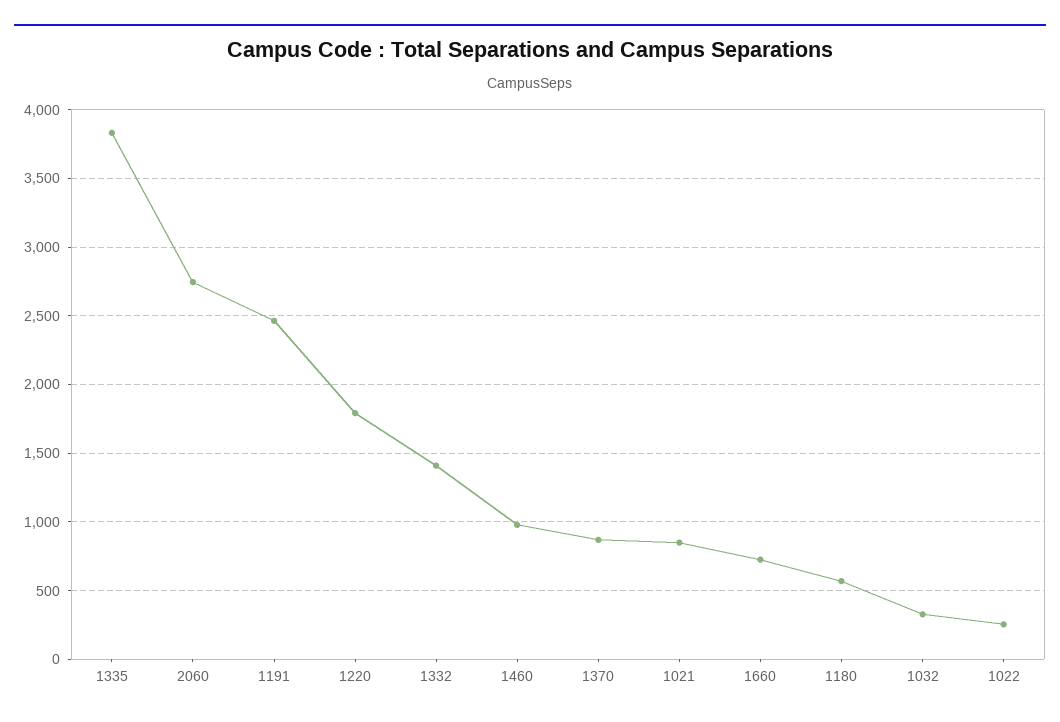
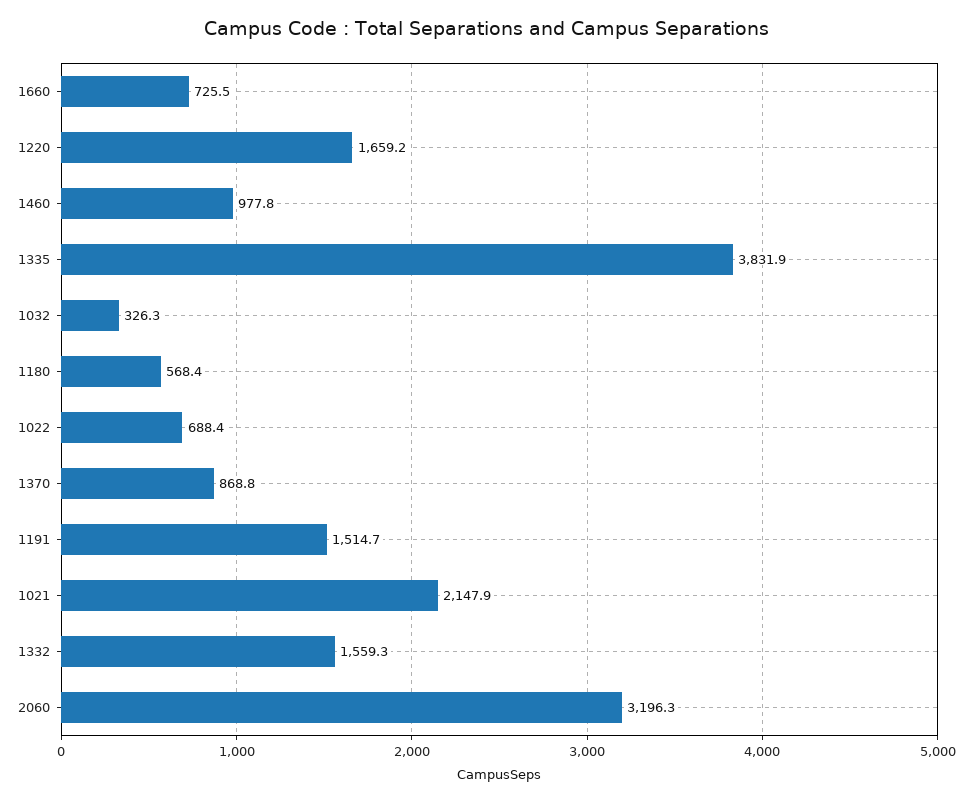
2060: 2750 -> 3196.3
1191: 2450 -> 1514.7
1220: 1800 -> 1659.2
1332: 1400 -> 1559.3
1021: 850 -> 2147.9
1022: 250 -> 688.4

